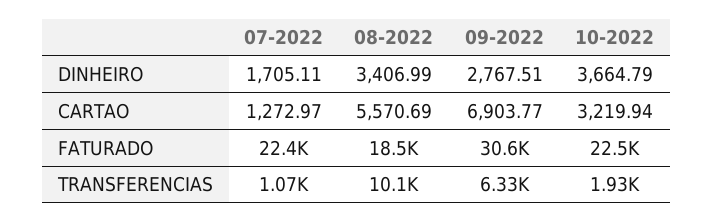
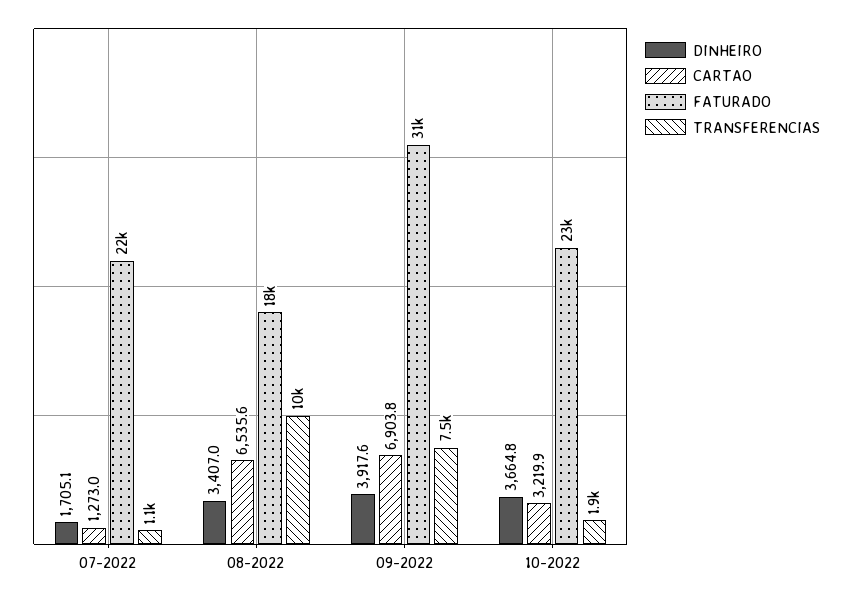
DINHEIRO, 09-2022: 2767.51 -> 3917.6
CARTAO, 08-2022: 5570.69 -> 6535.6
TRANSFERENCIAS, 09-2022: 6330 -> 7500

